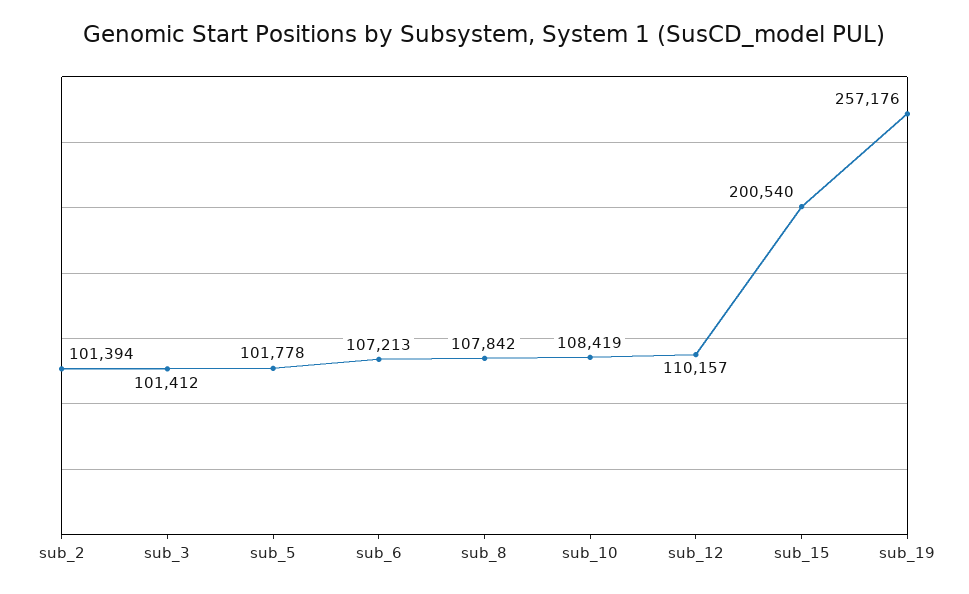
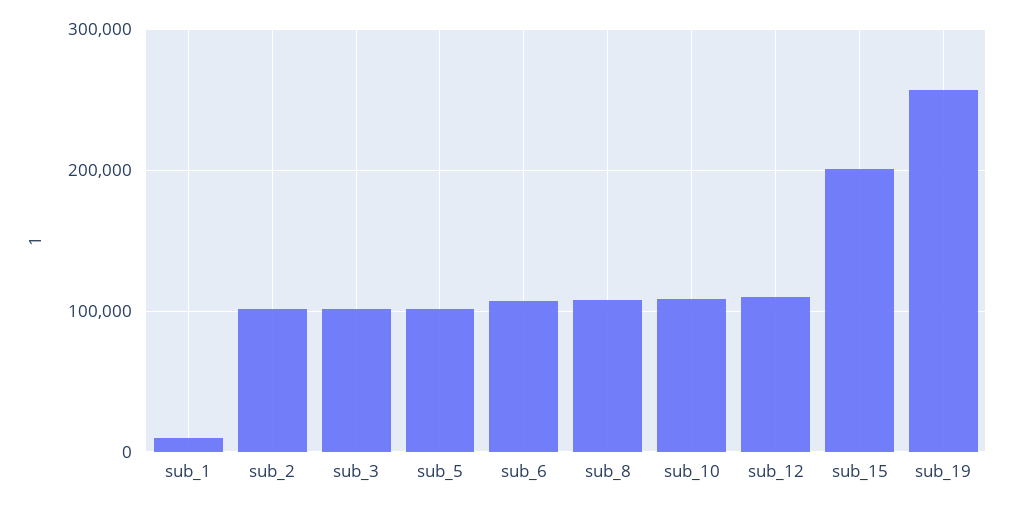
sub_1: none -> 10000

